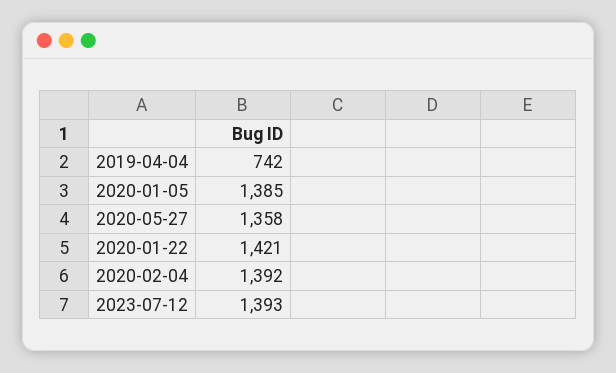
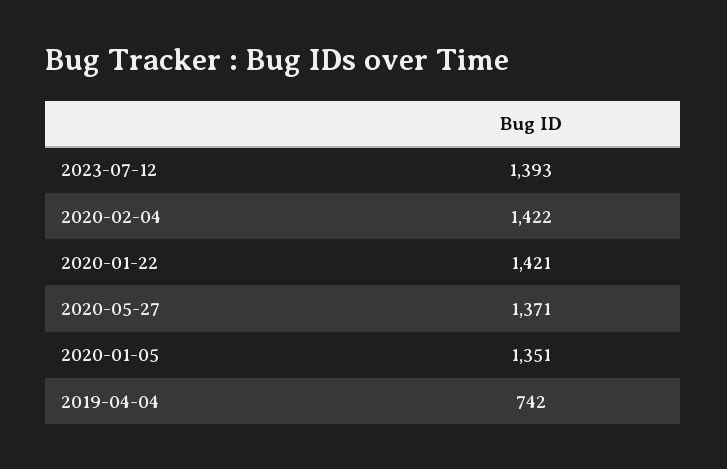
2020-01-05: 1385 -> 1351
2020-05-27: 1358 -> 1371
2020-02-04: 1392 -> 1422

